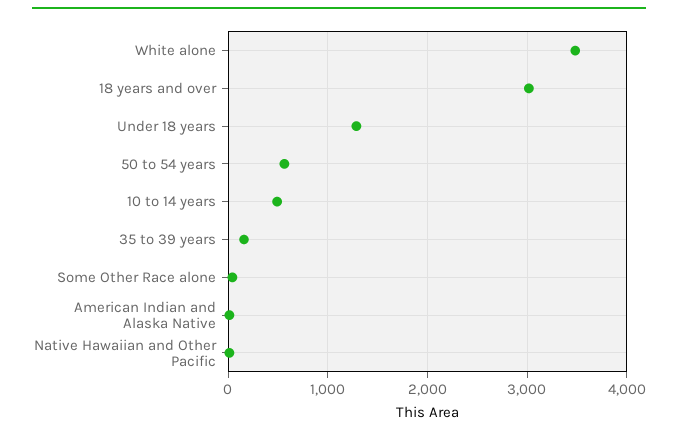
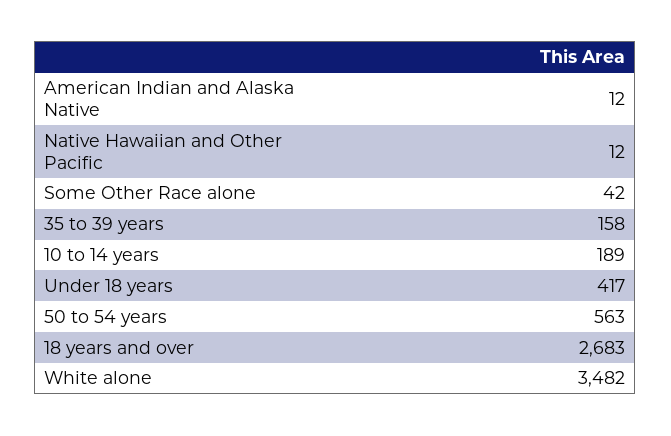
18 years and over: 3000 -> 2683
Under 18 years: 1300 -> 417
10 to 14 years: 500 -> 189

